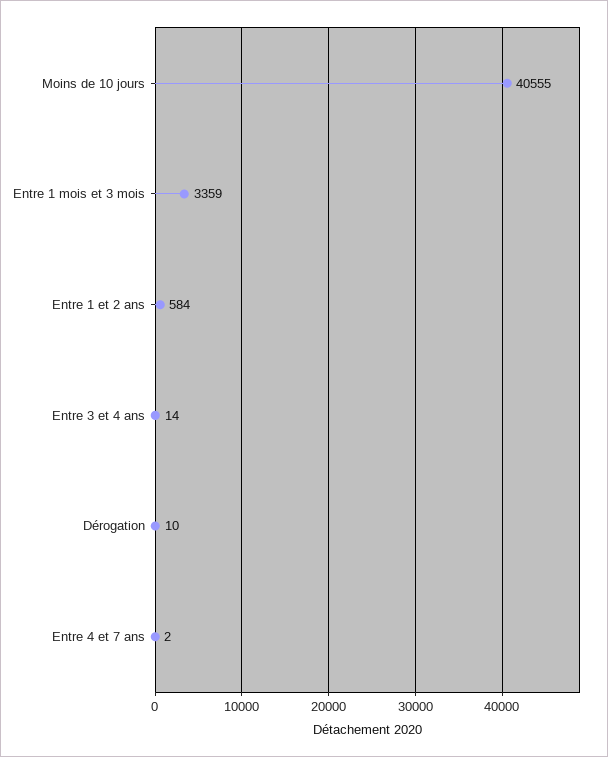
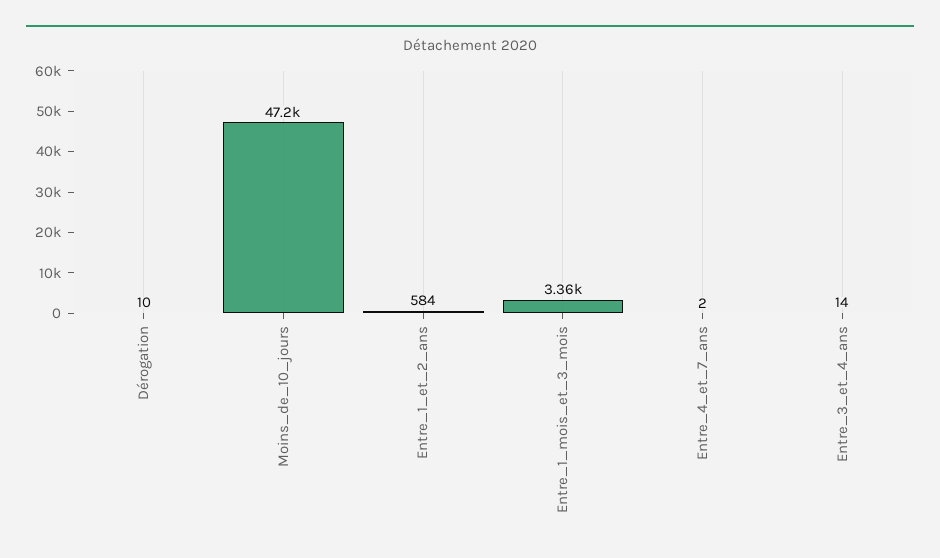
Moins de 10 jours: 40555 -> 47200

